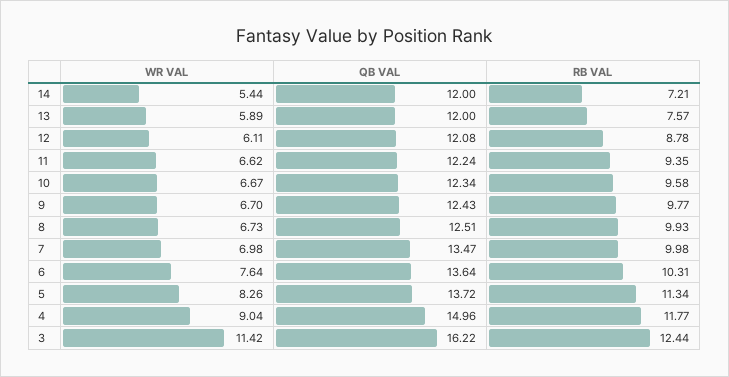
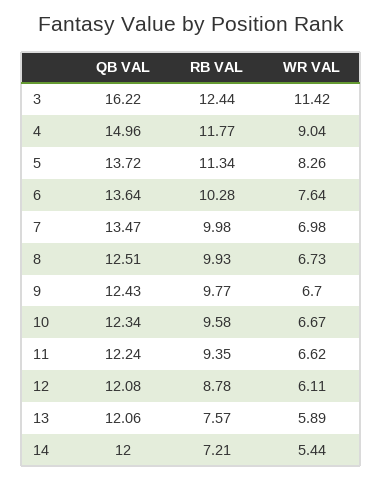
QB VAL, 13: 12 -> 12.06
RB VAL, 6: 10.31 -> 10.28

